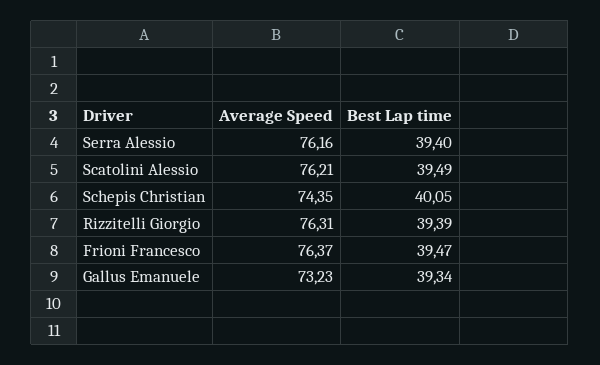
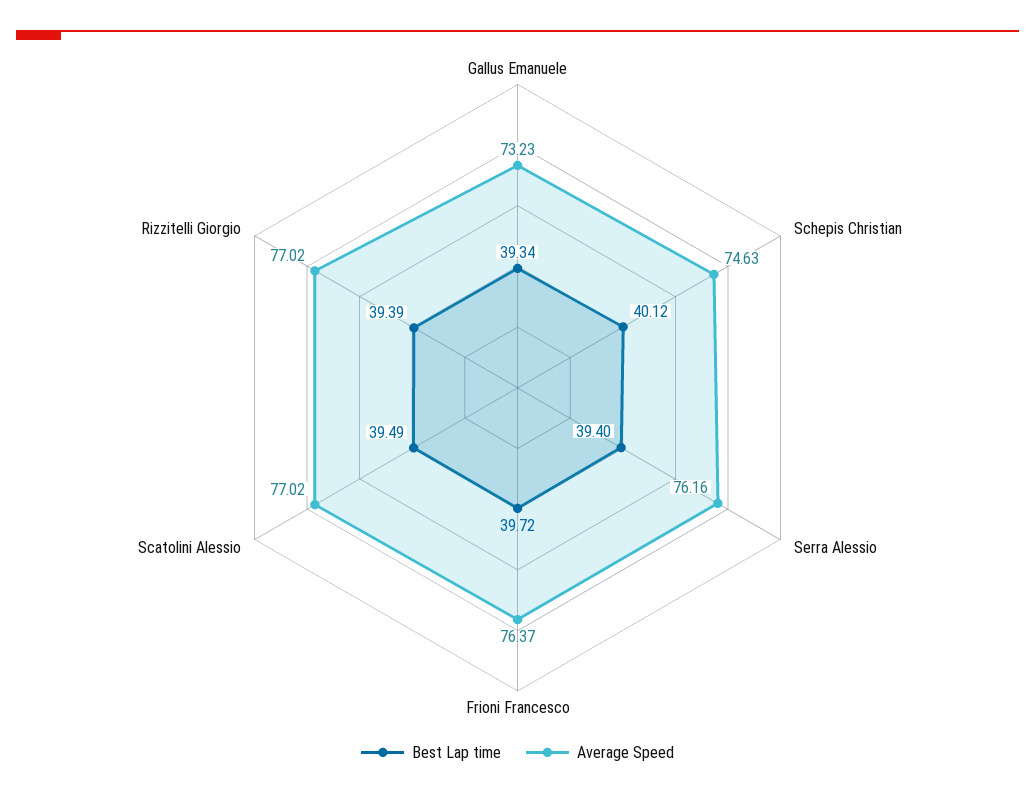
Average Speed, Scatolini Alessio: 76.21 -> 77.02
Average Speed, Schepis Christian: 74.35 -> 74.63
Best Lap time, Schepis Christian: 40.05 -> 40.12
Average Speed, Rizzitelli Giorgio: 76.31 -> 77.02
Best Lap time, Frioni Francesco: 39.47 -> 39.72

